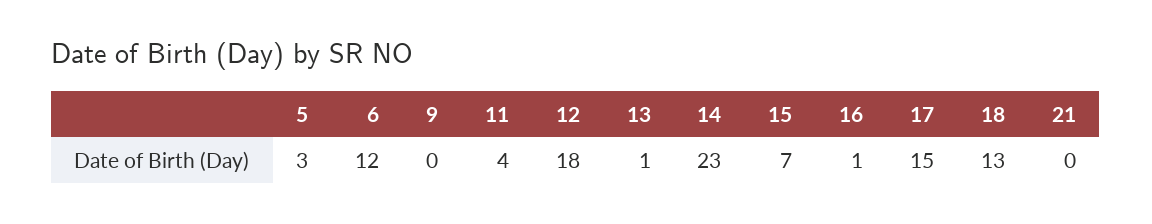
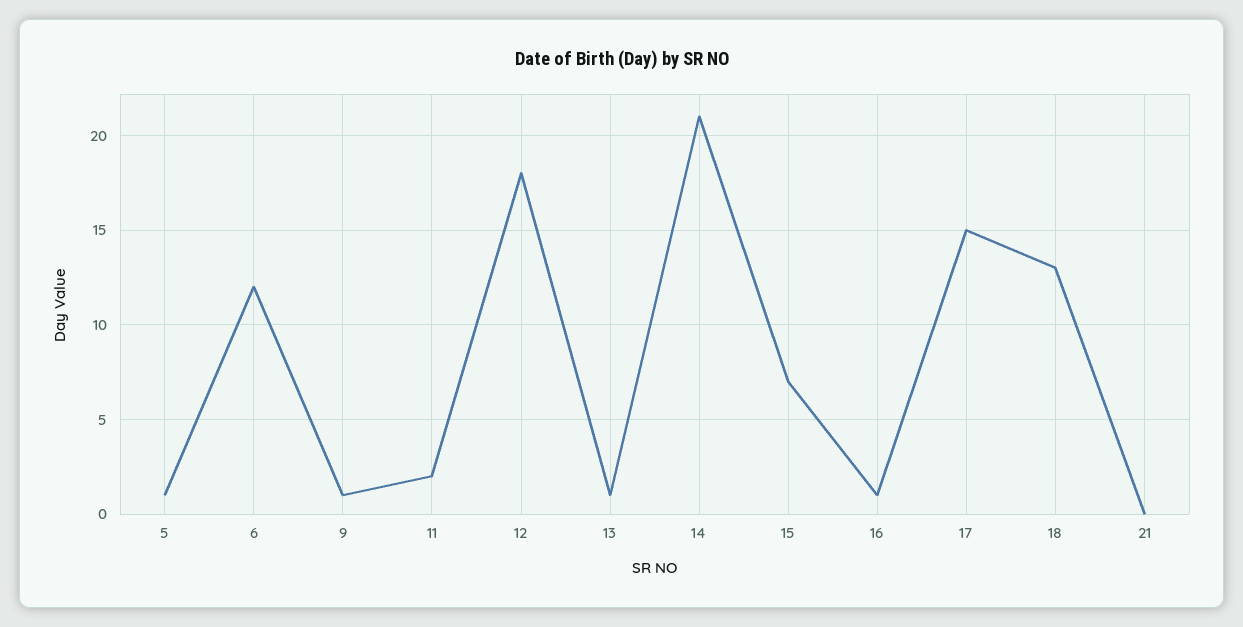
5: 3 -> 1
9: 0 -> 1
11: 4 -> 2
14: 23 -> 21

